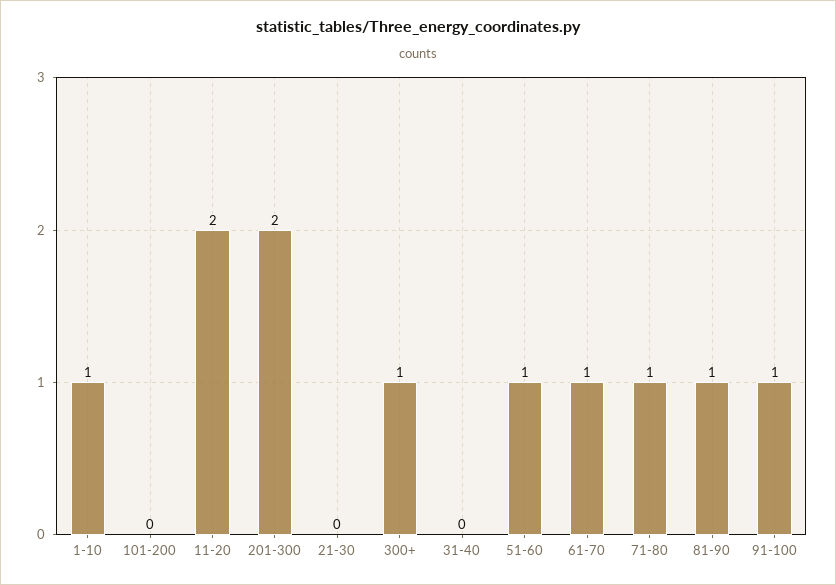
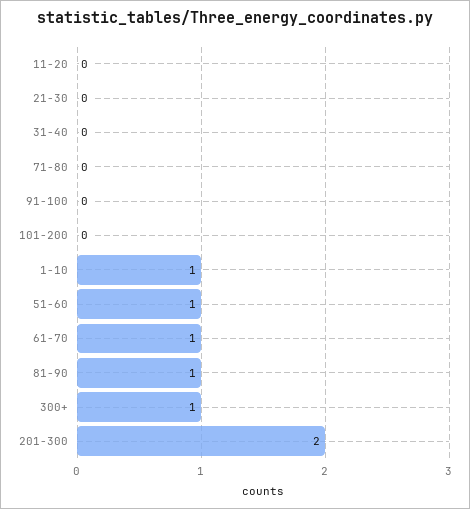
11-20: 2 -> 0
71-80: 1 -> 0
91-100: 1 -> 0

